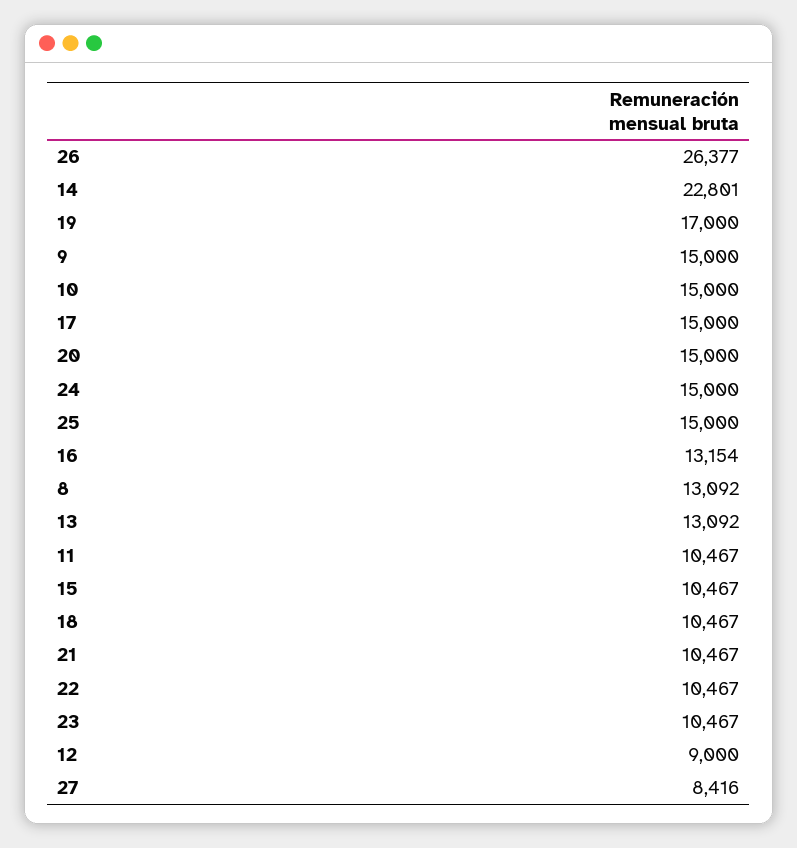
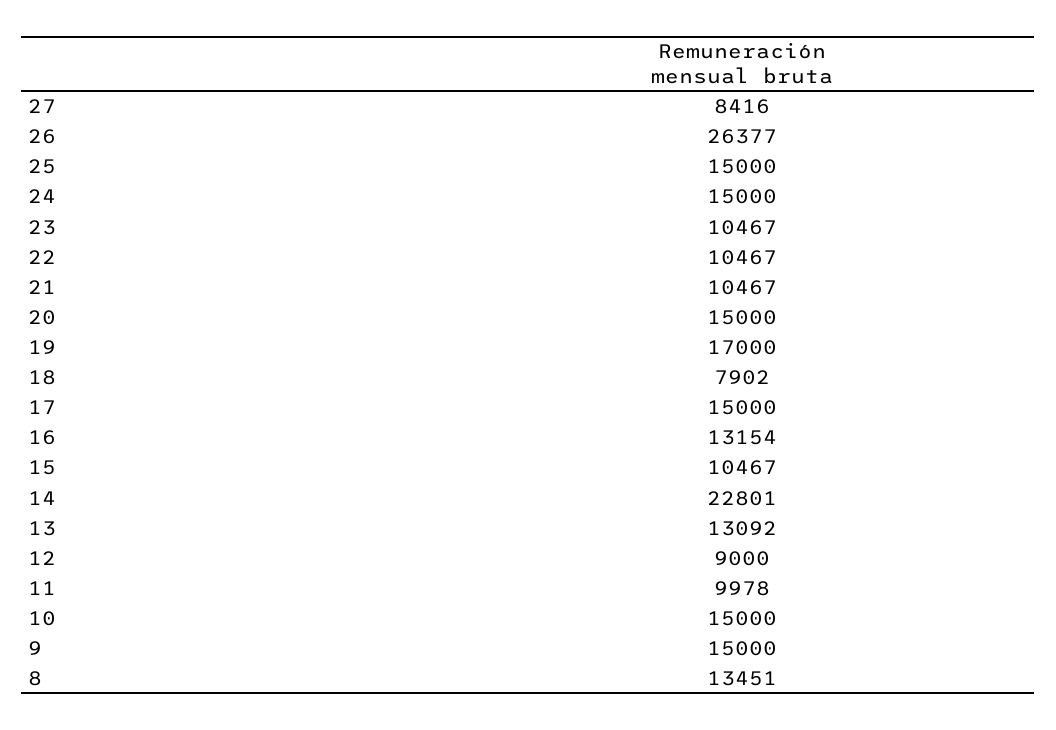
8: 13092 -> 13451
11: 10467 -> 9978
18: 10467 -> 7902

